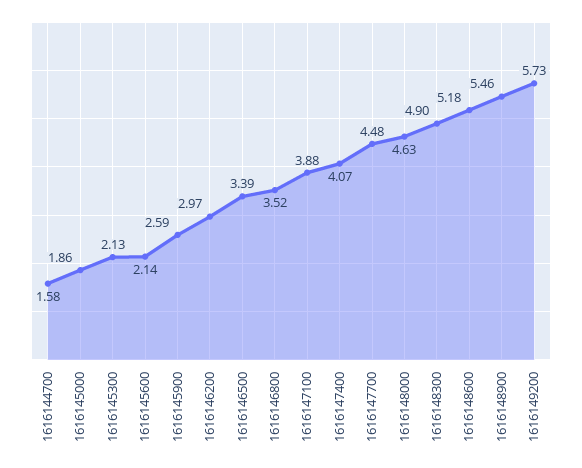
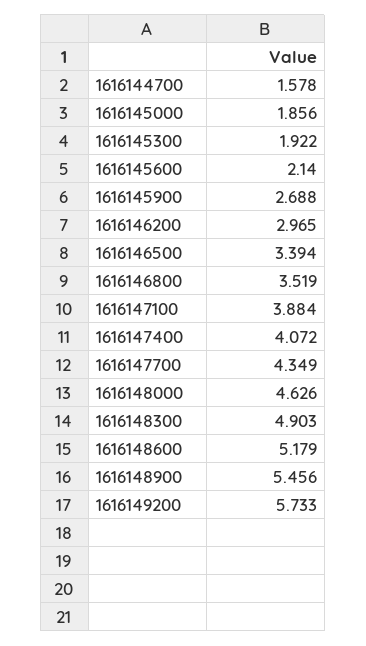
1616145300: 2.13 -> 1.922
1616145900: 2.59 -> 2.688
1616147700: 4.48 -> 4.349

